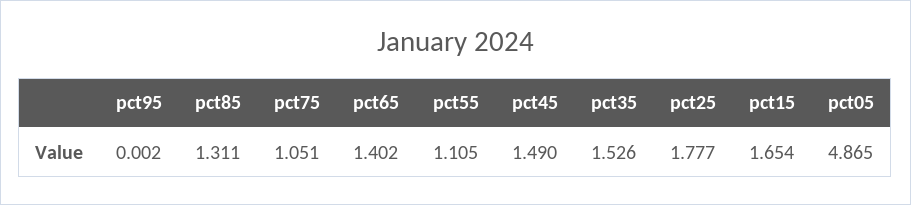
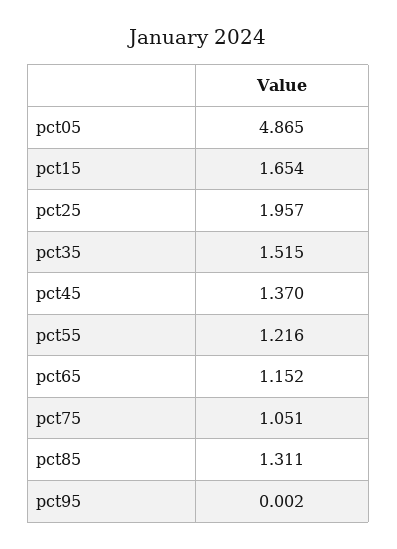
pct65: 1.402 -> 1.152
pct55: 1.105 -> 1.216
pct45: 1.49 -> 1.37
pct35: 1.526 -> 1.515
pct25: 1.777 -> 1.957

